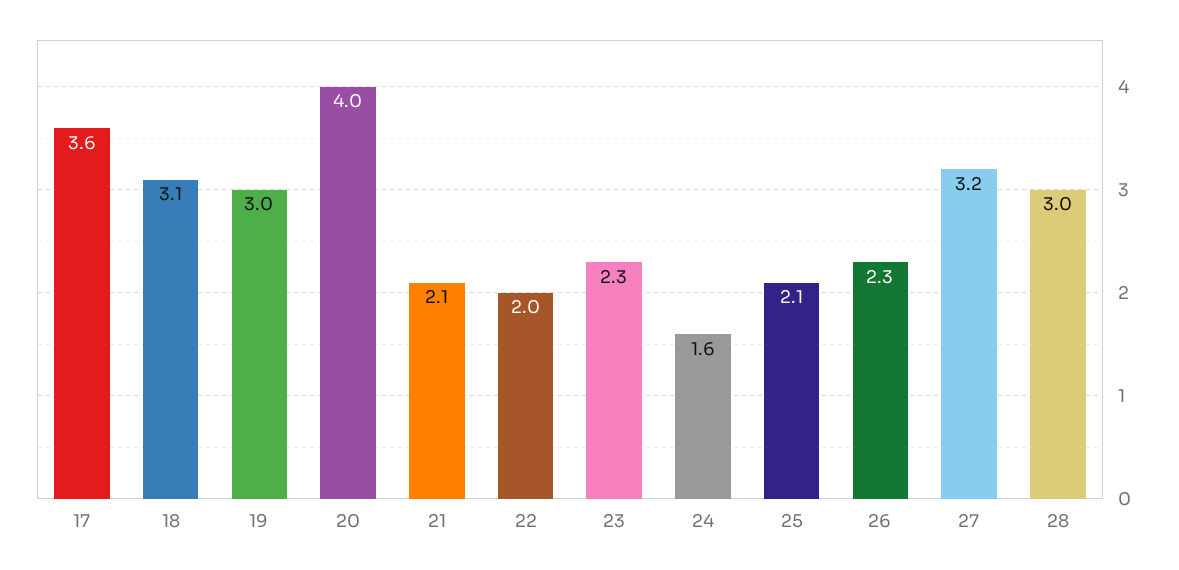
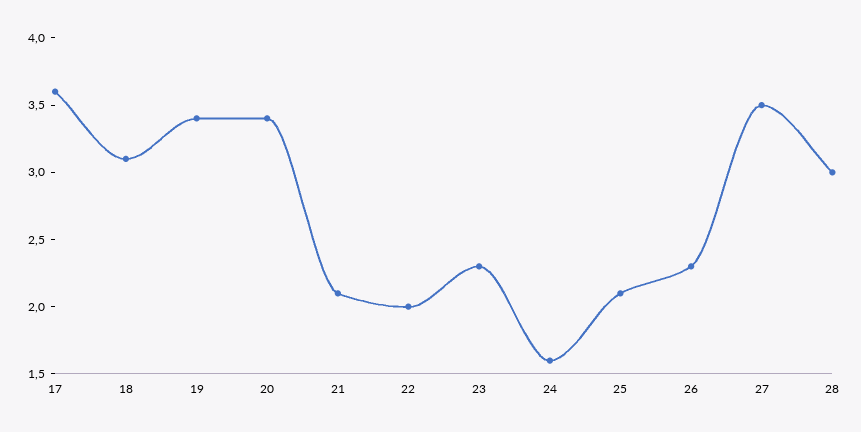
19: 3 -> 3.4
20: 4 -> 3.4
27: 3.2 -> 3.5

